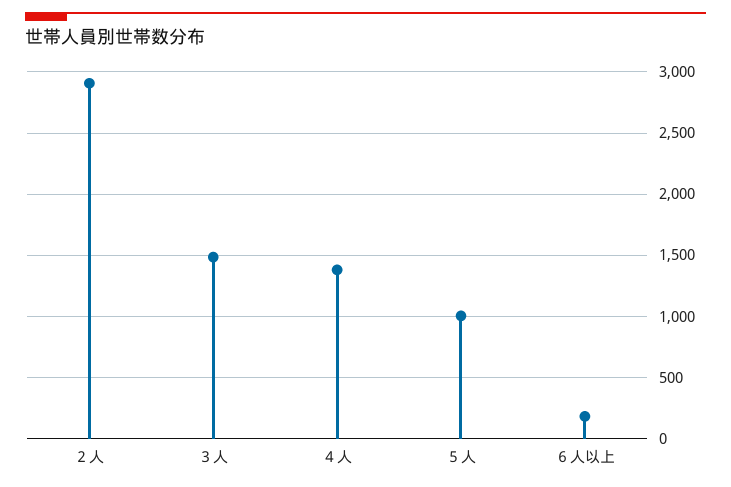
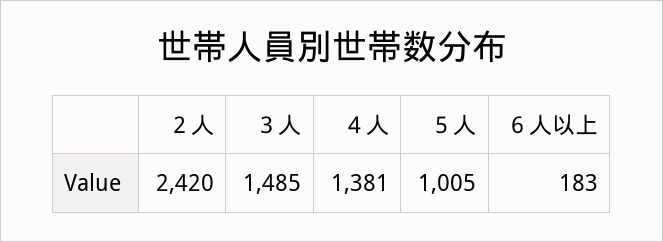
２人: 2900 -> 2420

